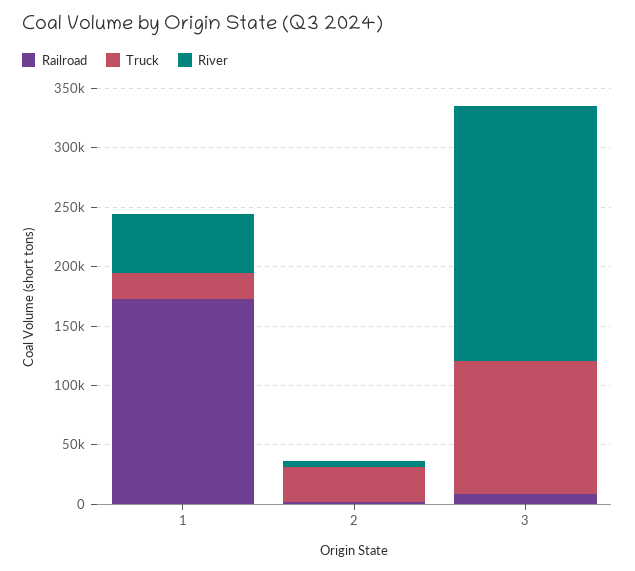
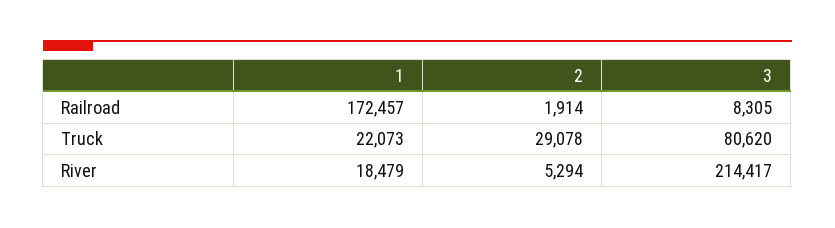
River, 1: 50000 -> 18479
Truck, 3: 110000 -> 80620

